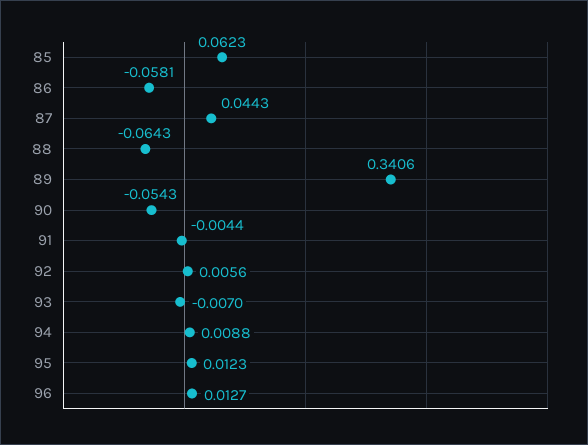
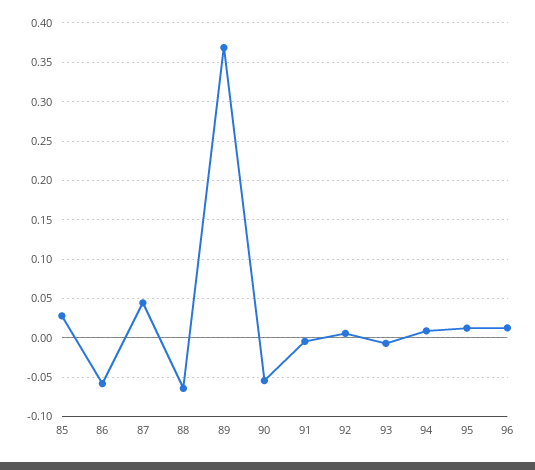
85: 0.0623 -> 0.03
89: 0.3406 -> 0.37

